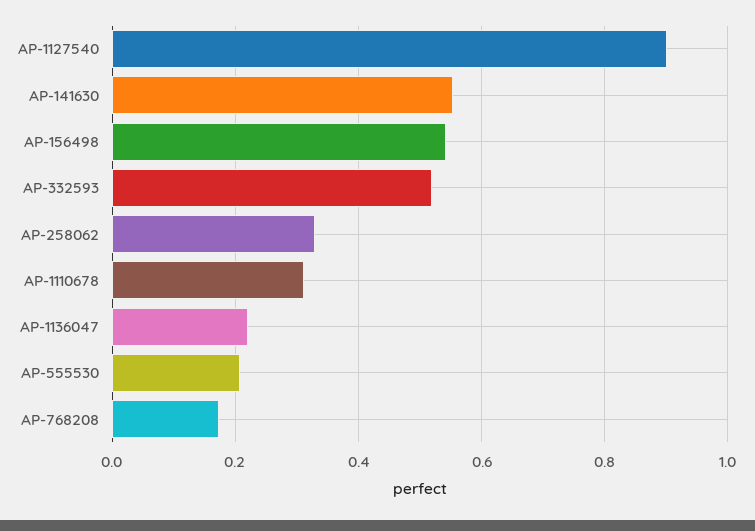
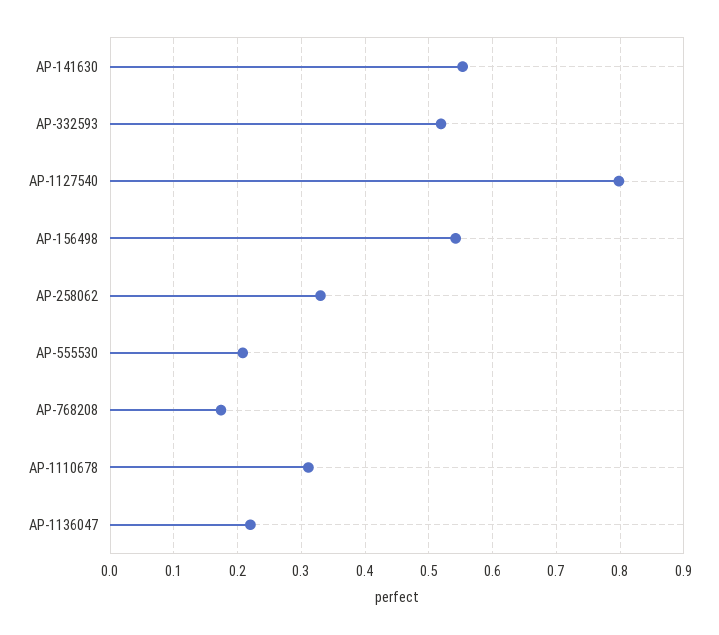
AP-1127540: 0.9 -> 0.8

